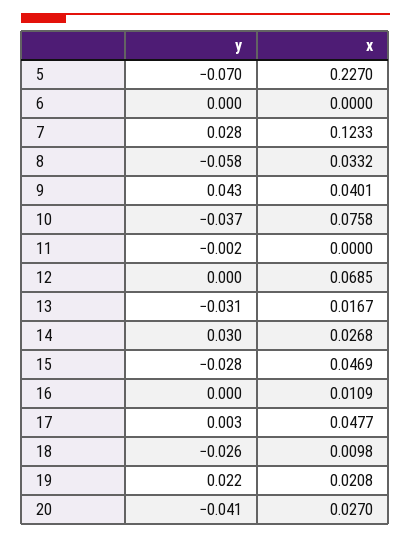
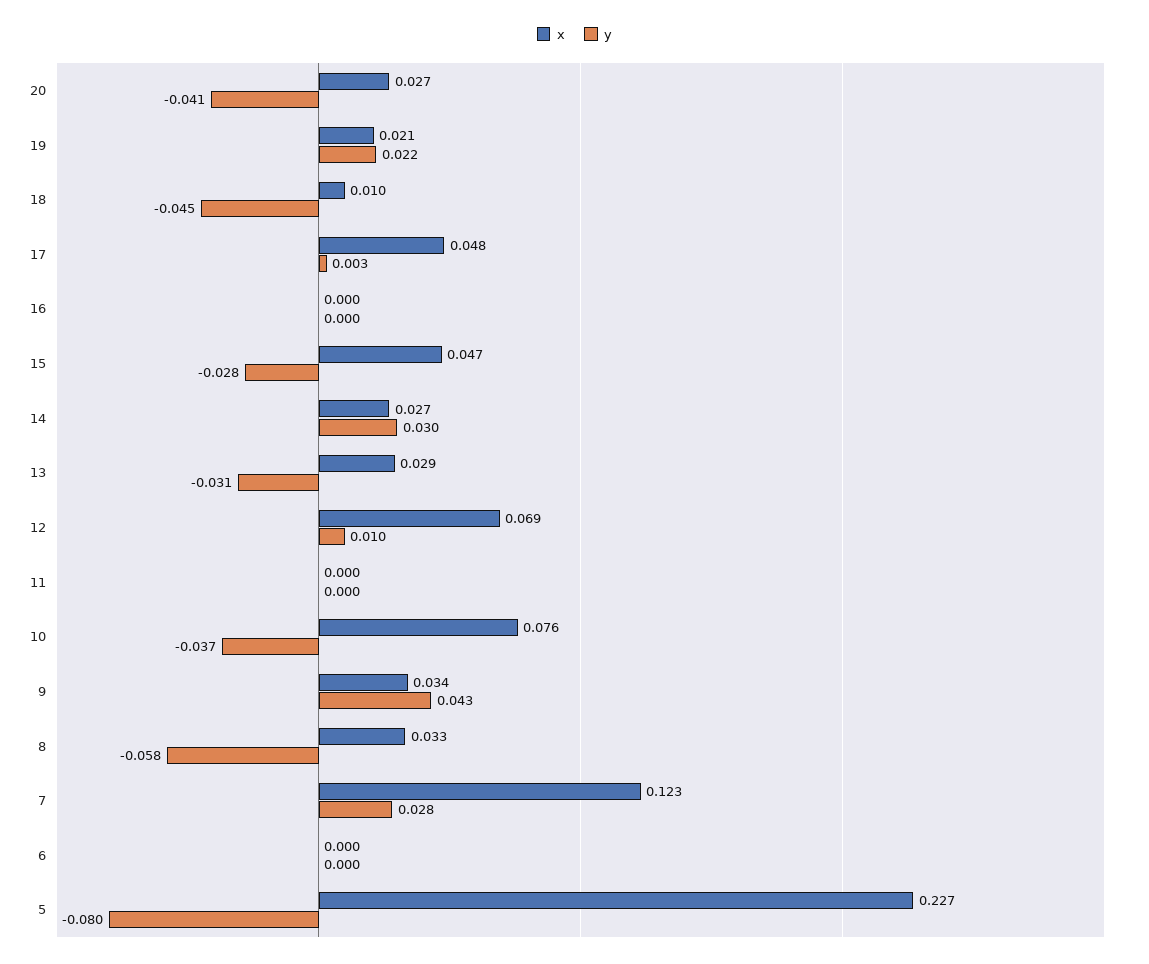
y, 5: -0.07 -> -0.08
x, 9: 0.0401 -> 0.034
y, 11: -0.002 -> 0
y, 12: 0 -> 0.01
x, 13: 0.0167 -> 0.029
x, 16: 0.0109 -> 0
y, 18: -0.026 -> -0.045

